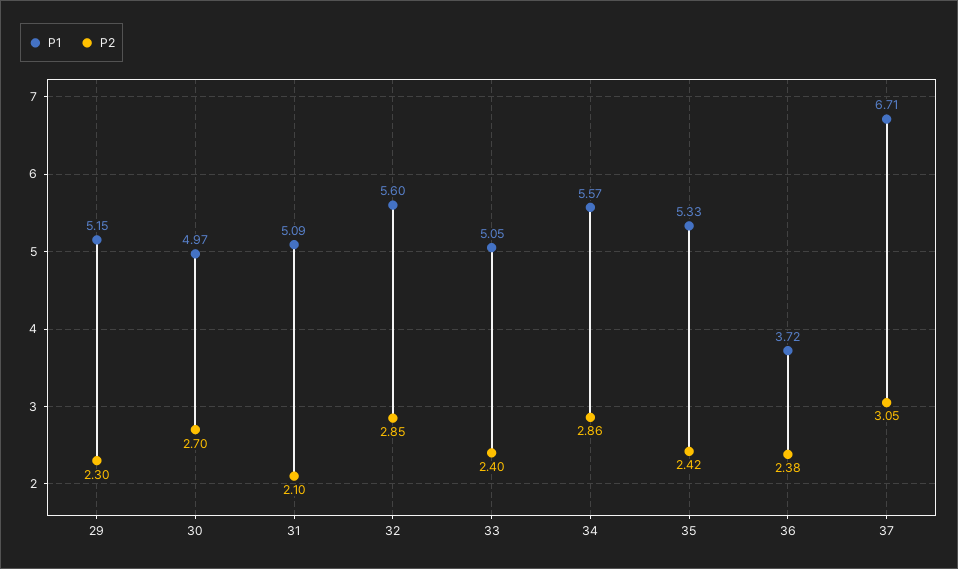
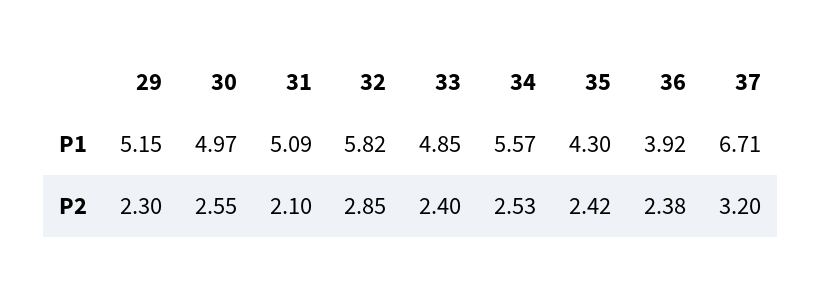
P2, 30: 2.7 -> 2.55
P1, 32: 5.6 -> 5.82
P1, 33: 5.05 -> 4.85
P2, 34: 2.86 -> 2.53
P1, 35: 5.33 -> 4.3
P1, 36: 3.72 -> 3.92
P2, 37: 3.05 -> 3.2

